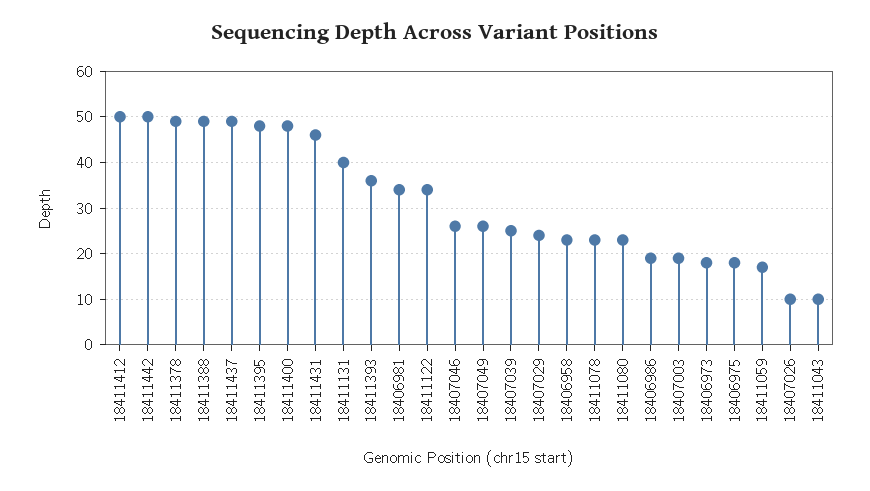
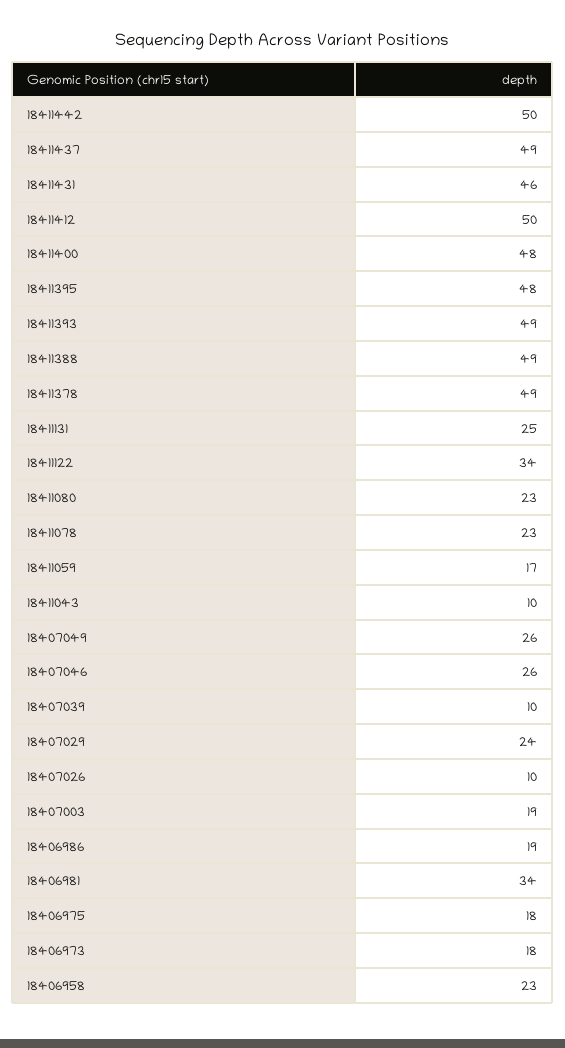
18411131: 40 -> 25
18411393: 35 -> 49
18407039: 25 -> 10

